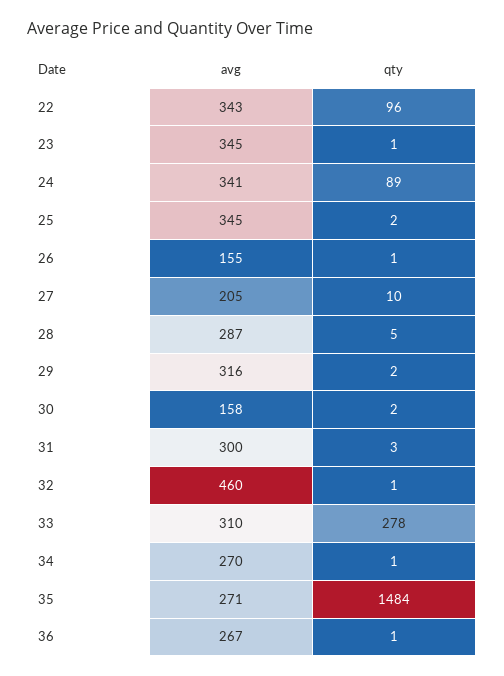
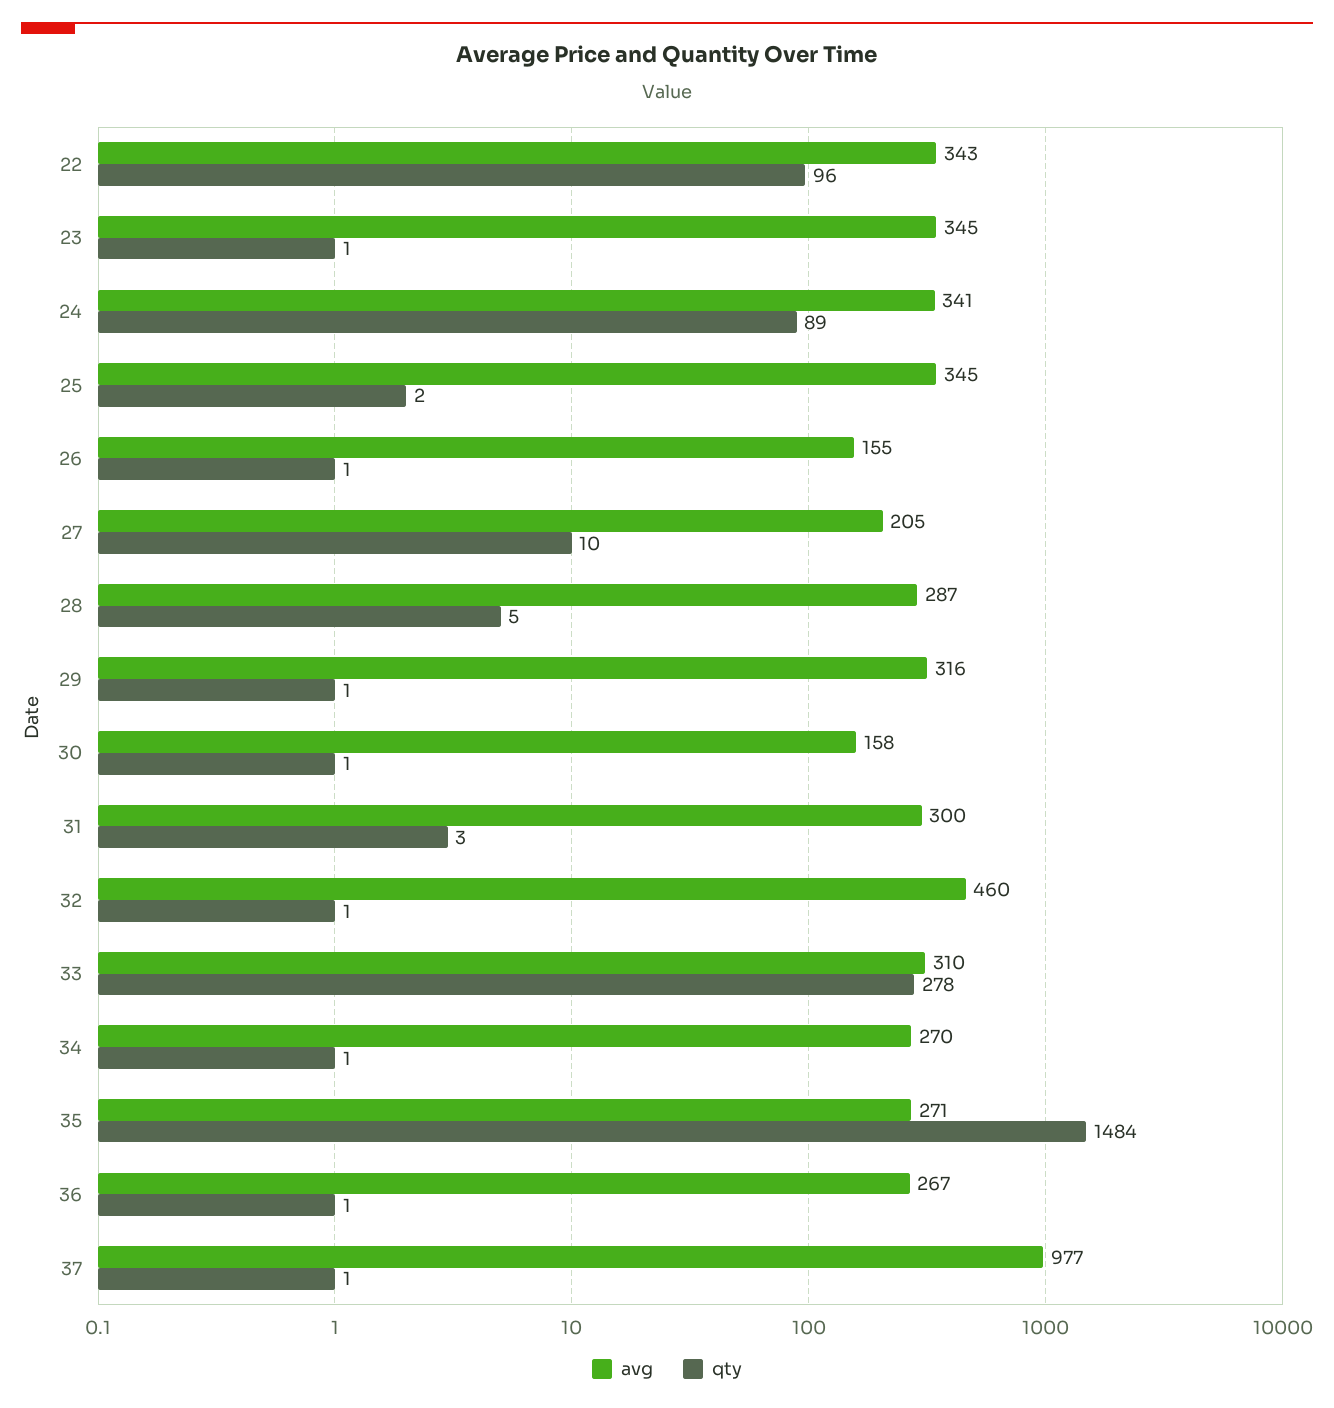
qty, 29: 2 -> 1
qty, 30: 2 -> 1
avg, 37: none -> 977
qty, 37: none -> 1

